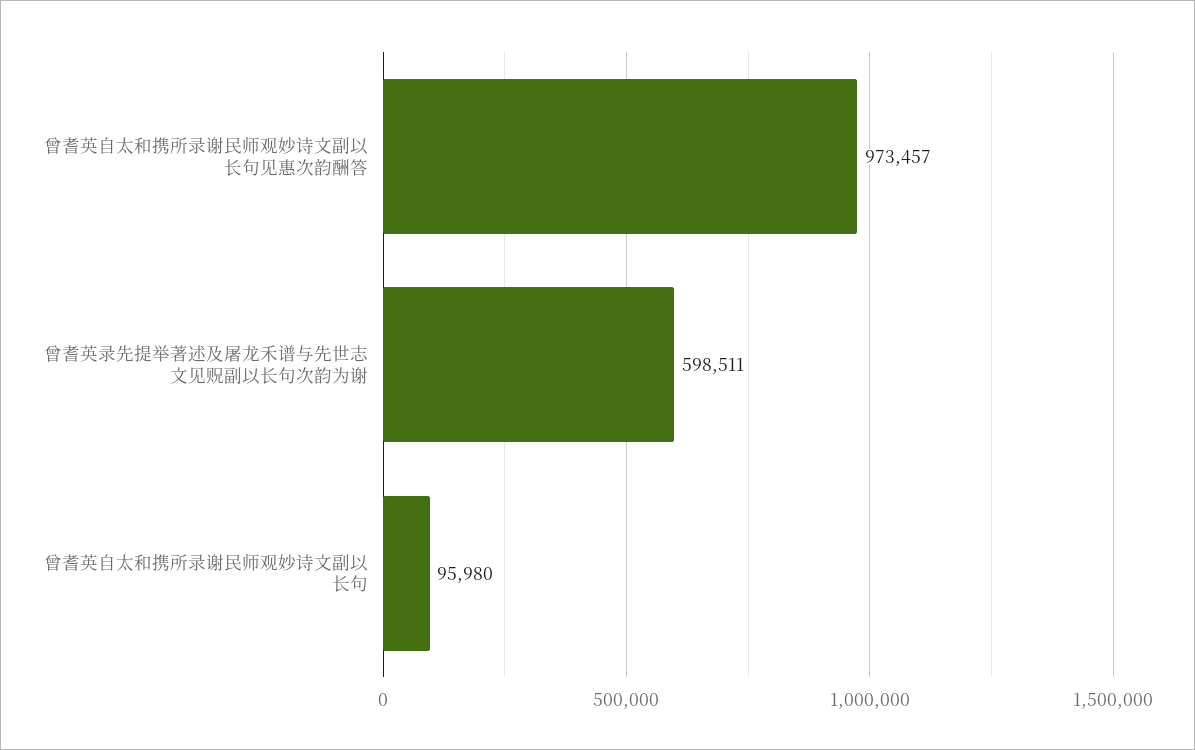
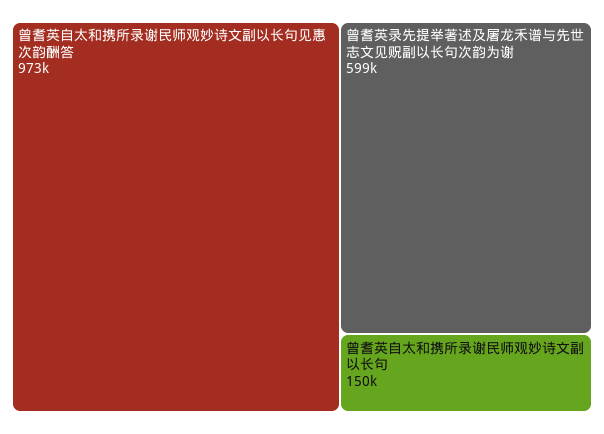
曾耆英自太和携所录谢民师观妙诗文副以长句: 95980 -> 150000

